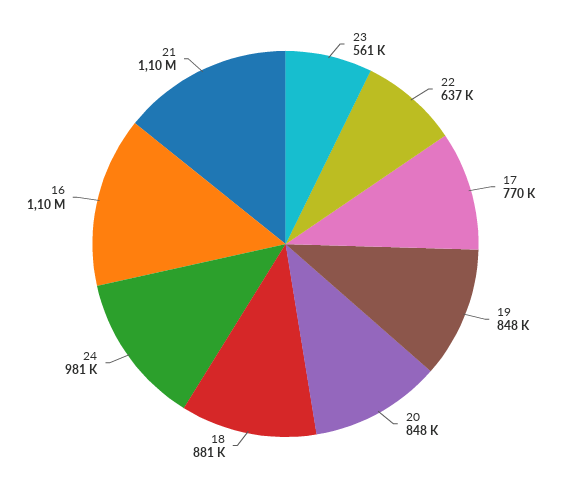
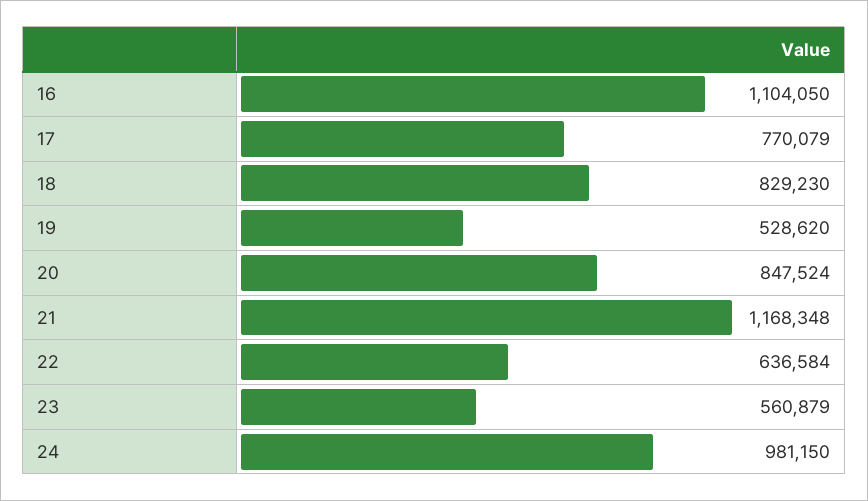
19: 848000 -> 528620
18: 881000 -> 829230
21: 1100000 -> 1168348

